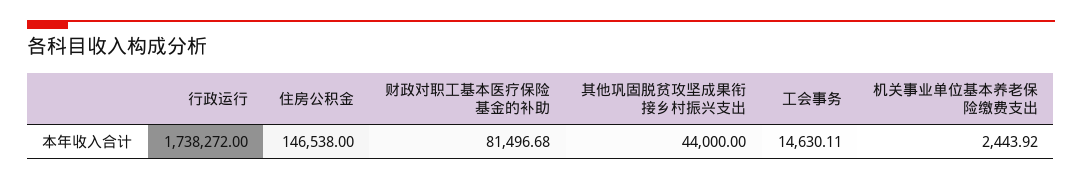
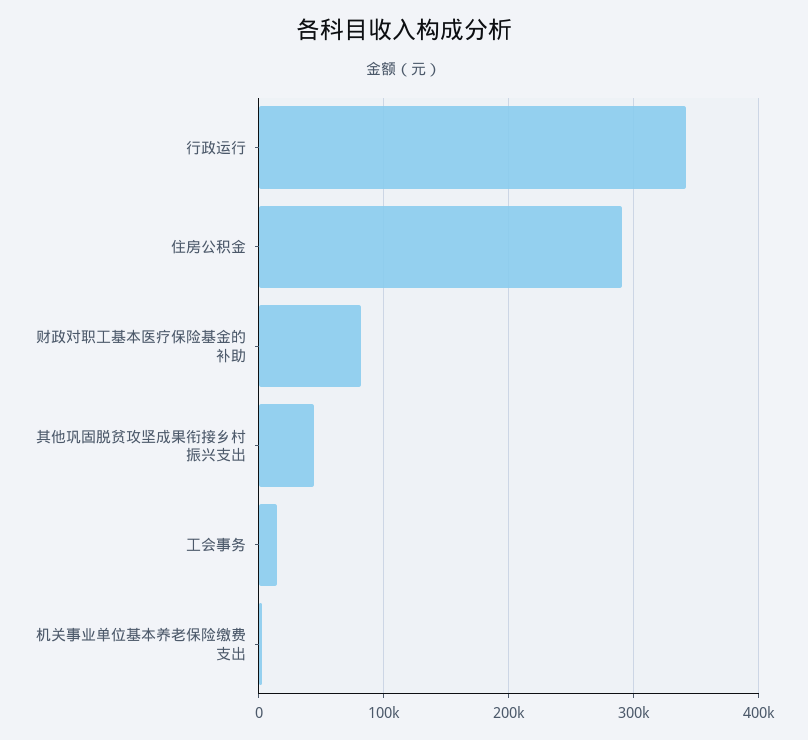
行政运行: 1738272 -> 340000
住房公积金: 146538 -> 290000

